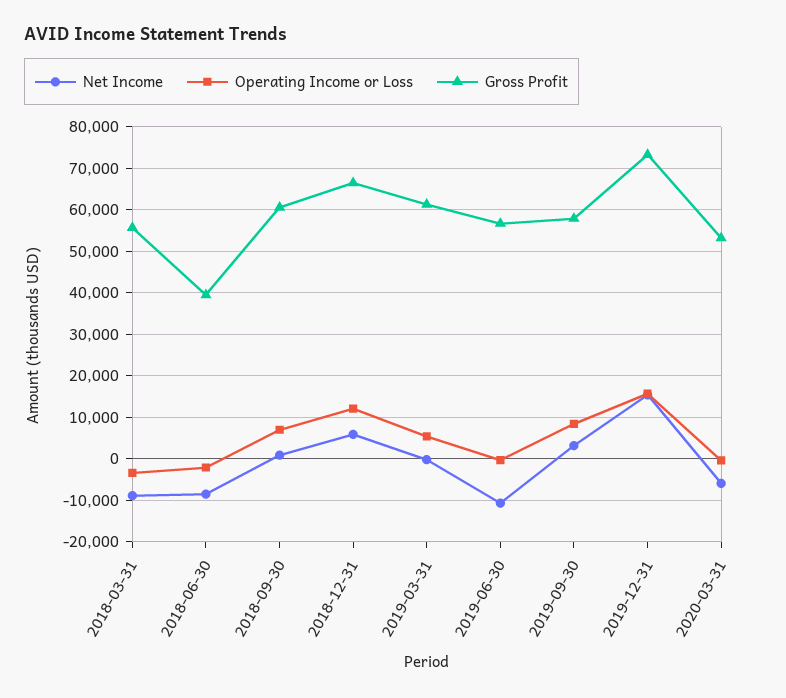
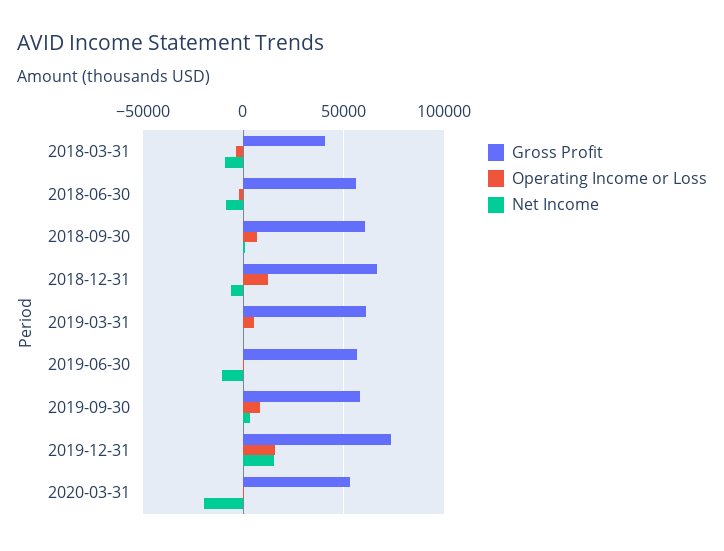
Gross Profit, 2018-03-31: 56000 -> 40000
Gross Profit, 2018-06-30: 40000 -> 55000
Net Income, 2018-12-31: 6000 -> -5000
Net Income, 2020-03-31: -6000 -> -20000

